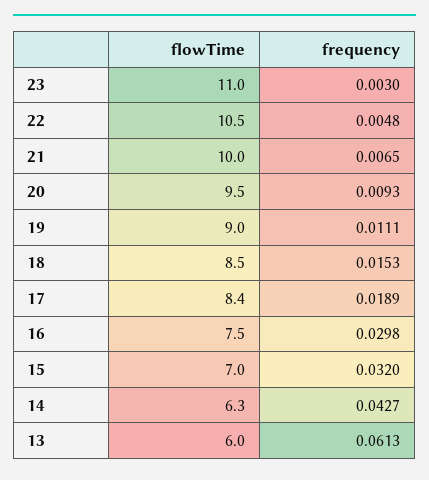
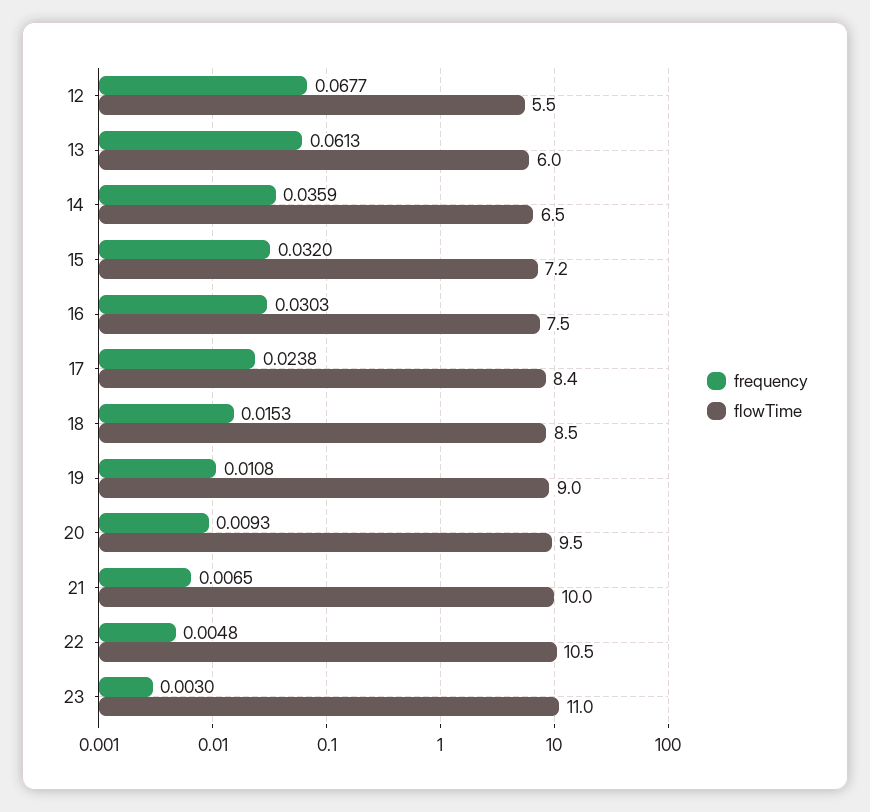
frequency, 19: 0.0111 -> 0.0108
frequency, 17: 0.0189 -> 0.0238
frequency, 16: 0.0298 -> 0.0303
flowTime, 15: 7 -> 7.2
flowTime, 14: 6.3 -> 6.5
frequency, 14: 0.0427 -> 0.0359
frequency, 12: none -> 0.0677
flowTime, 12: none -> 5.5

